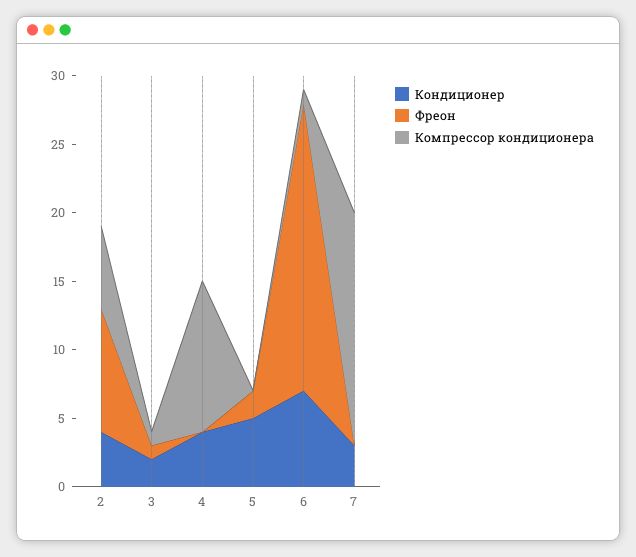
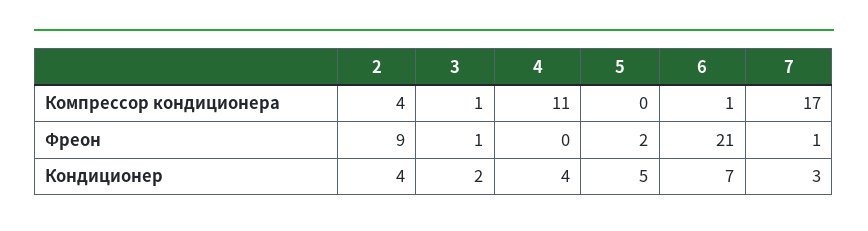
Компрессор кондиционера, 2: 6 -> 4
Фреон, 7: 0 -> 1

